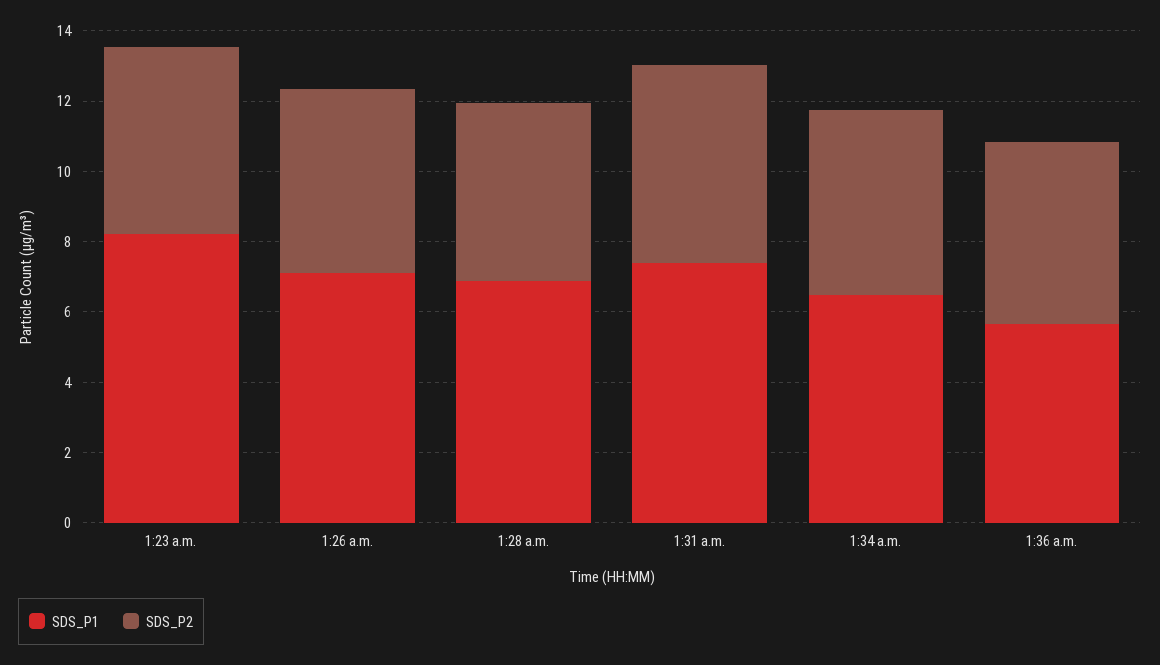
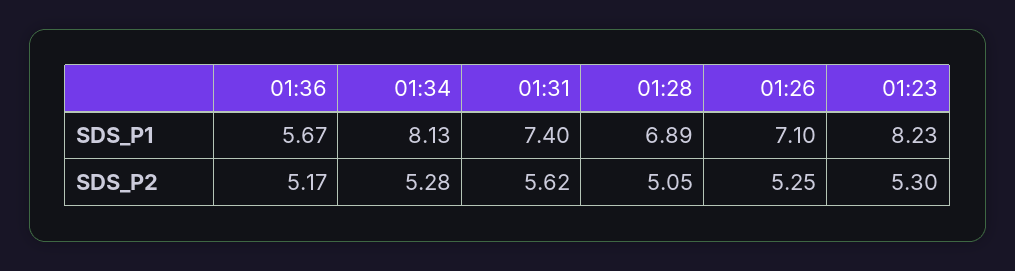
SDS_P1, 1:34 a.m.: 6.5 -> 8.13

